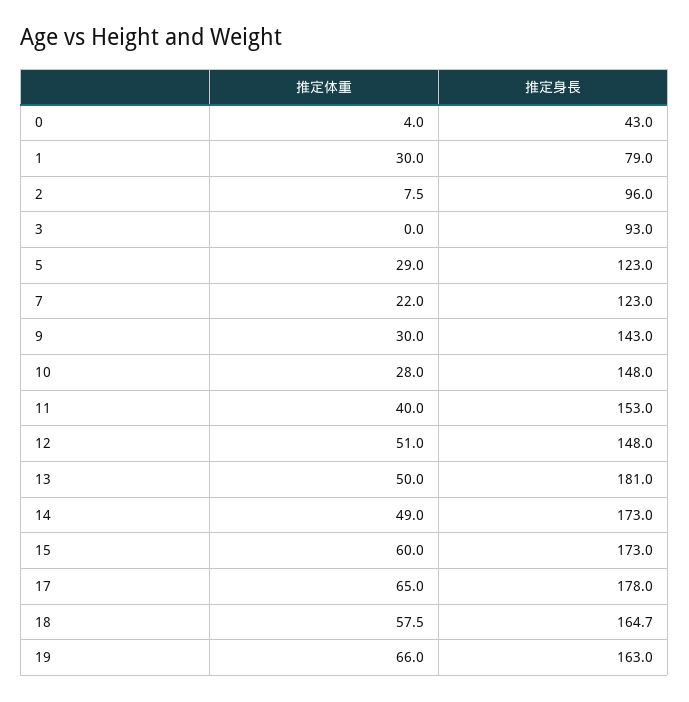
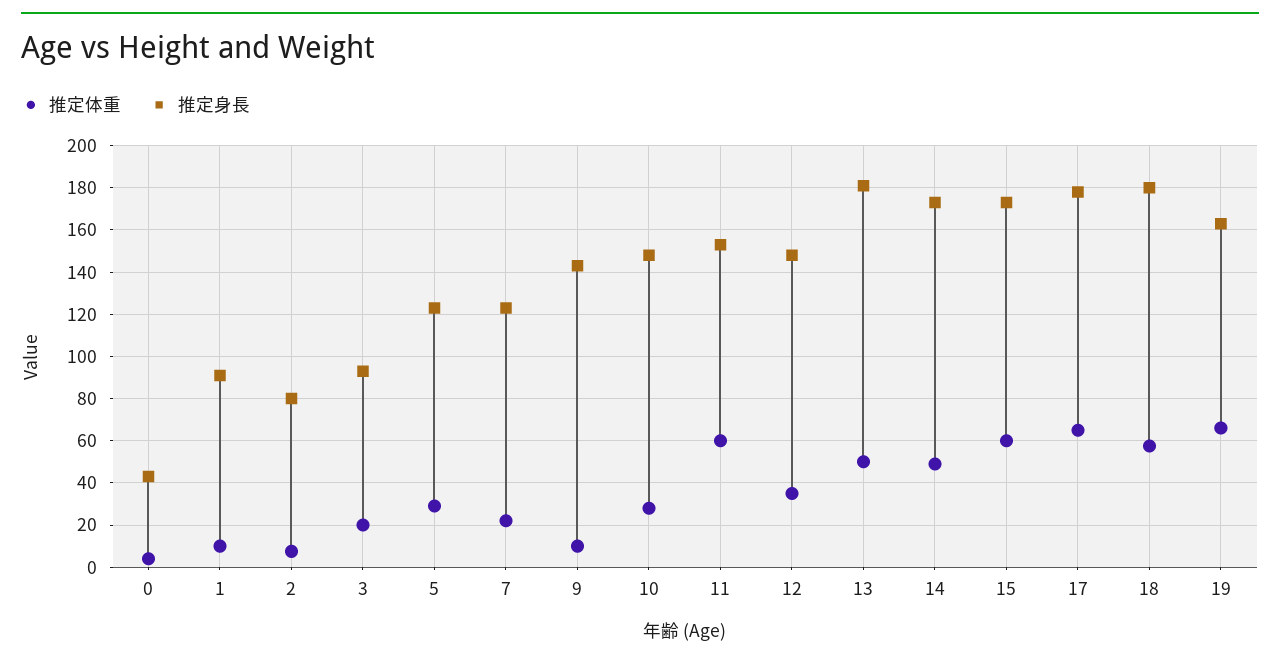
推定体重, 1: 30 -> 10
推定身長, 1: 79 -> 90
推定身長, 2: 96 -> 80
推定体重, 3: 0 -> 20
推定体重, 9: 30 -> 10
推定体重, 11: 40 -> 60
推定体重, 12: 51 -> 35
推定身長, 18: 164.7 -> 180

